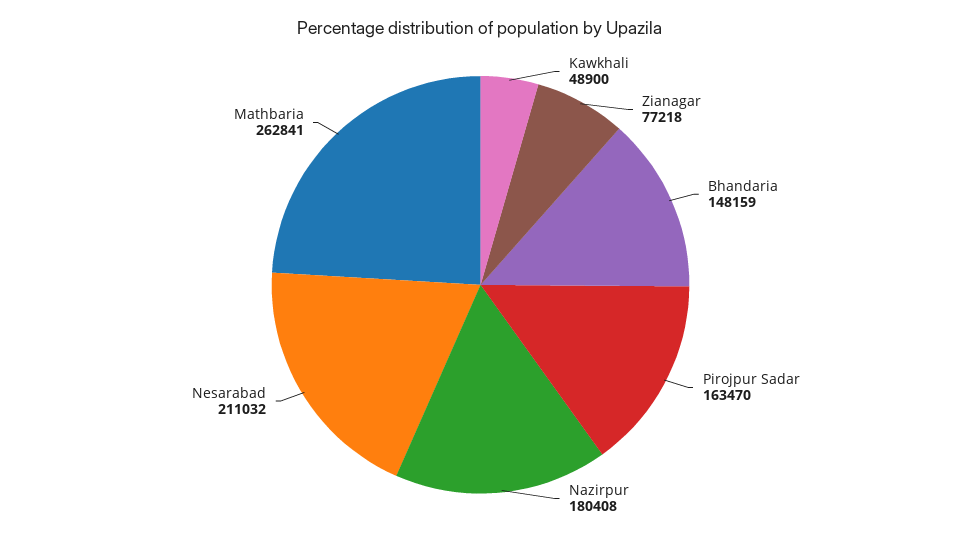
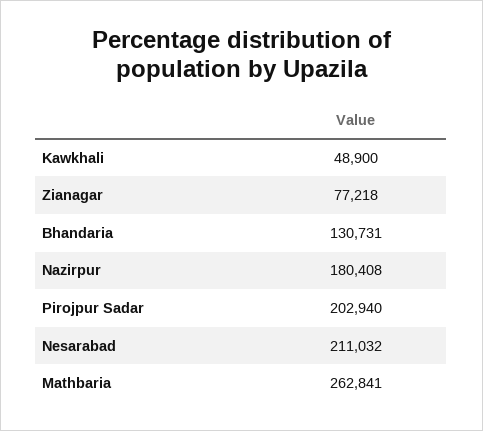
Bhandaria: 148159 -> 130731
Pirojpur Sadar: 163470 -> 202940

